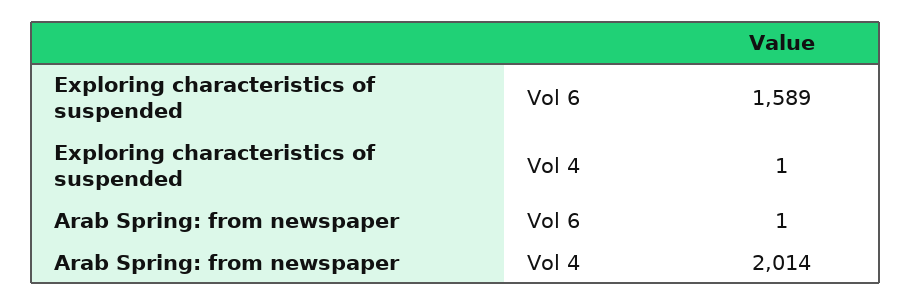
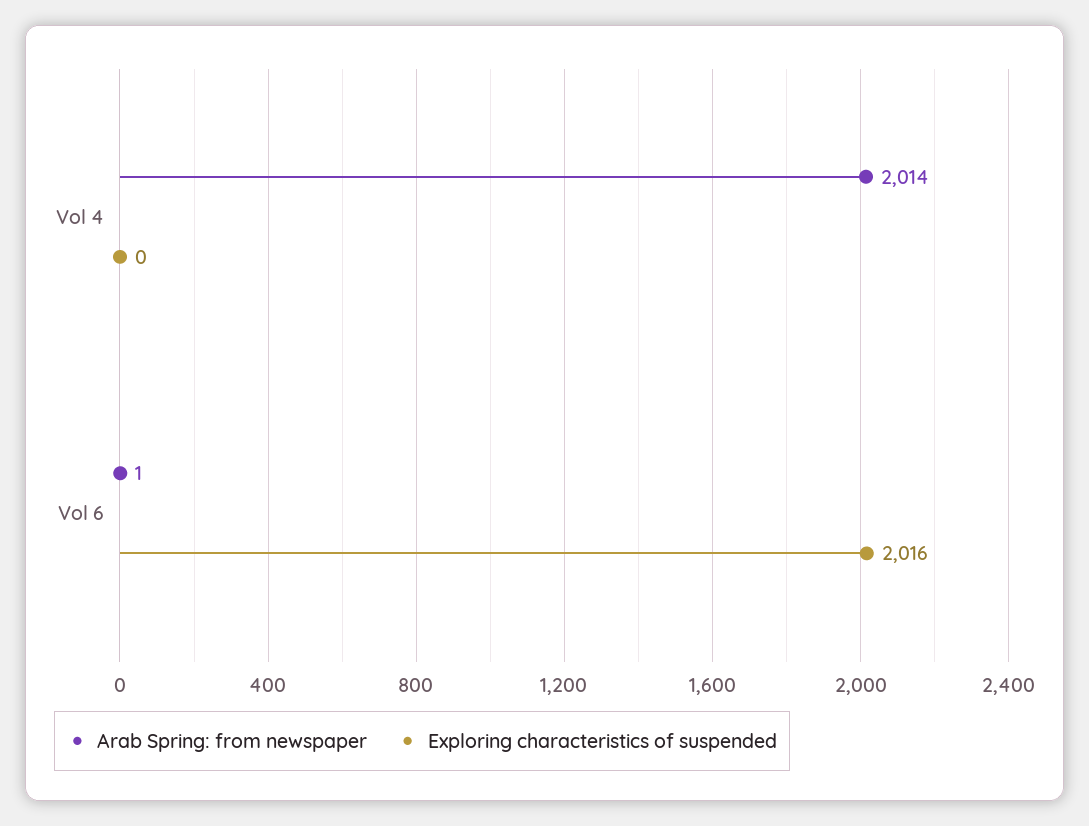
Exploring characteristics of suspended, Vol 6: 1589 -> 2016
Exploring characteristics of suspended, Vol 4: 1 -> 0

